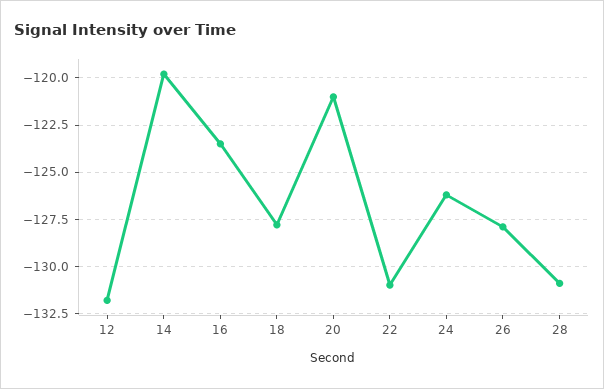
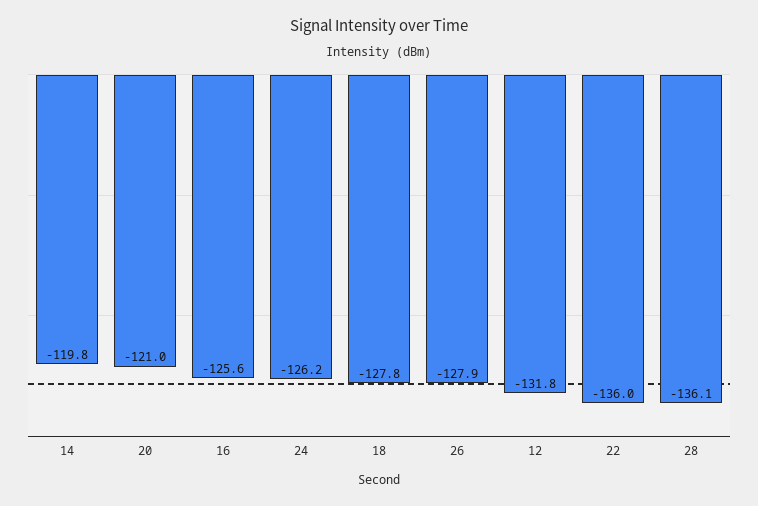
16: -123.5 -> -125.6
22: -131 -> -136
28: -131 -> -136.1

